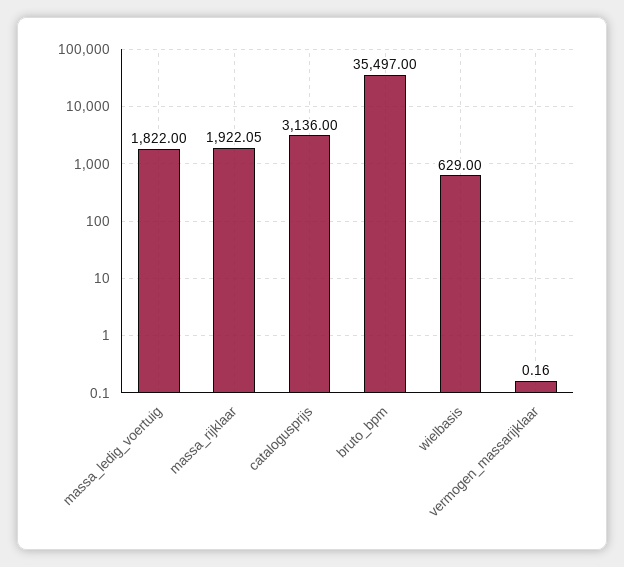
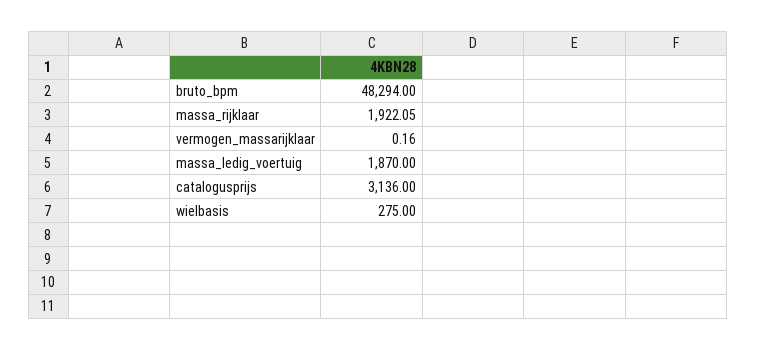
massa_ledig_voertuig: 1822 -> 1870
bruto_bpm: 35497 -> 48294
wielbasis: 629 -> 275

